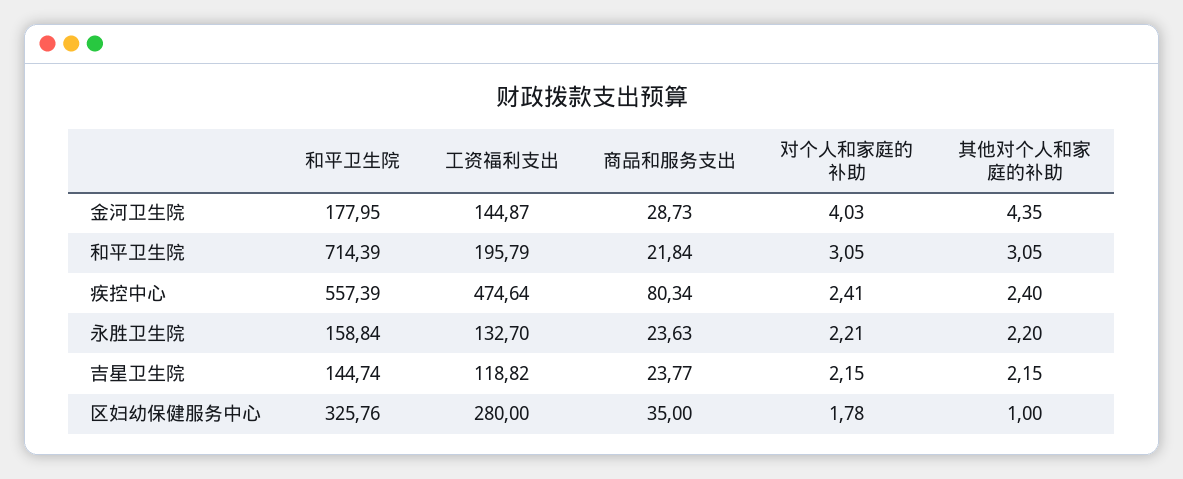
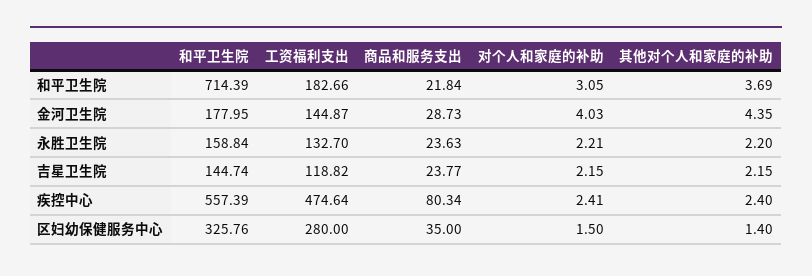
工资福利支出, 和平卫生院: 195.79 -> 182.66
其他对个人和家庭的补助, 和平卫生院: 3.05 -> 3.69
对个人和家庭的补助, 区妇幼保健服务中心: 1.78 -> 1.5
其他对个人和家庭的补助, 区妇幼保健服务中心: 1 -> 1.4

